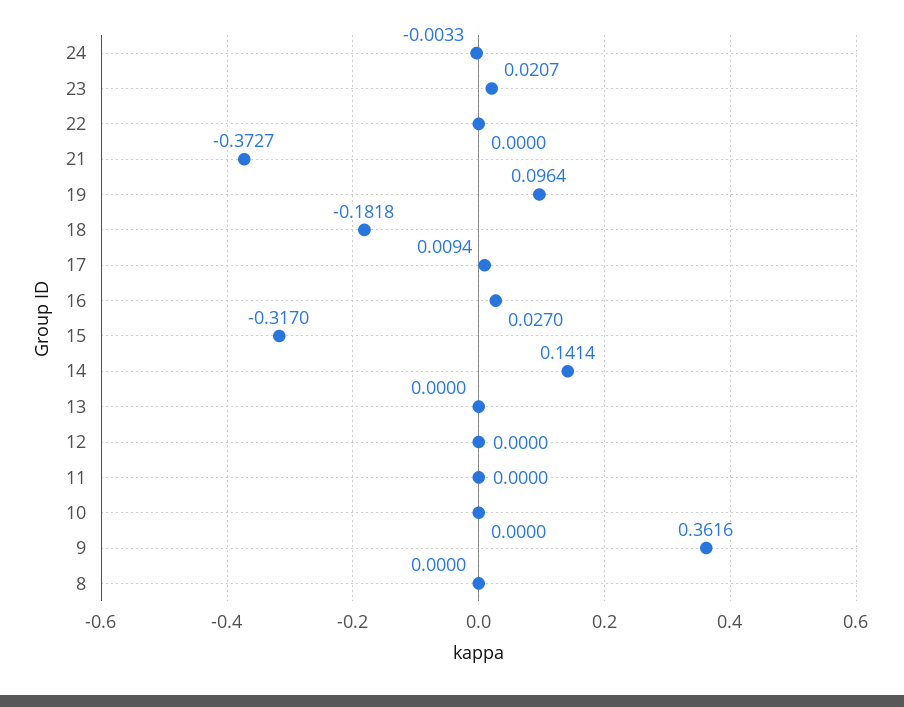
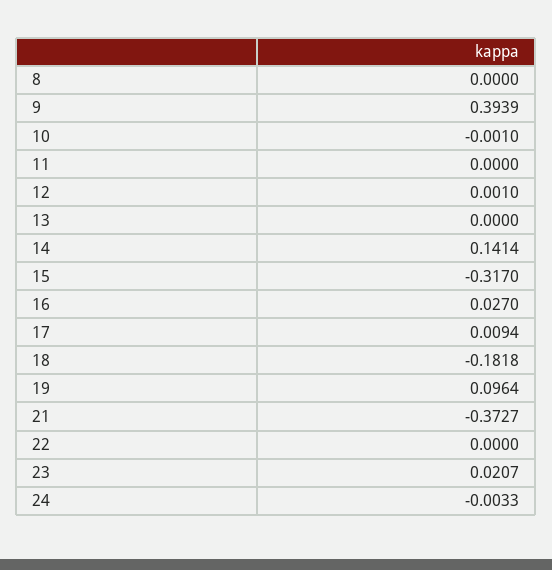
12: 0 -> 0.001
10: 0 -> -0.001
9: 0.3616 -> 0.3939

